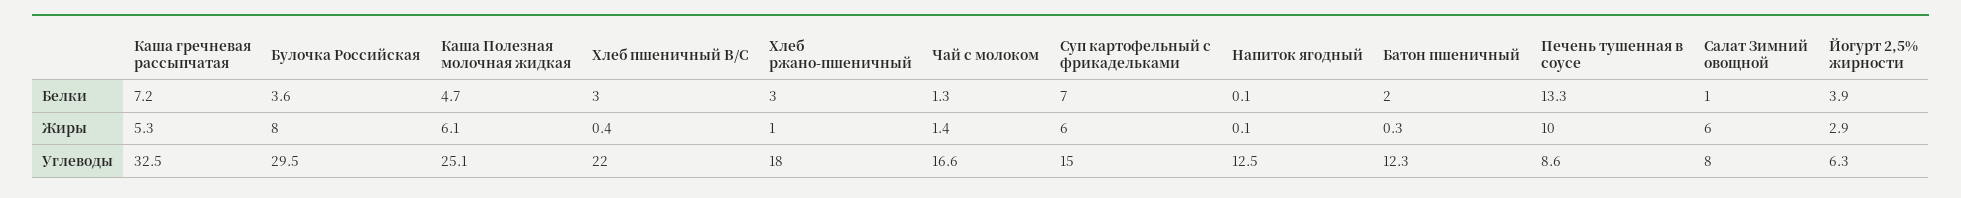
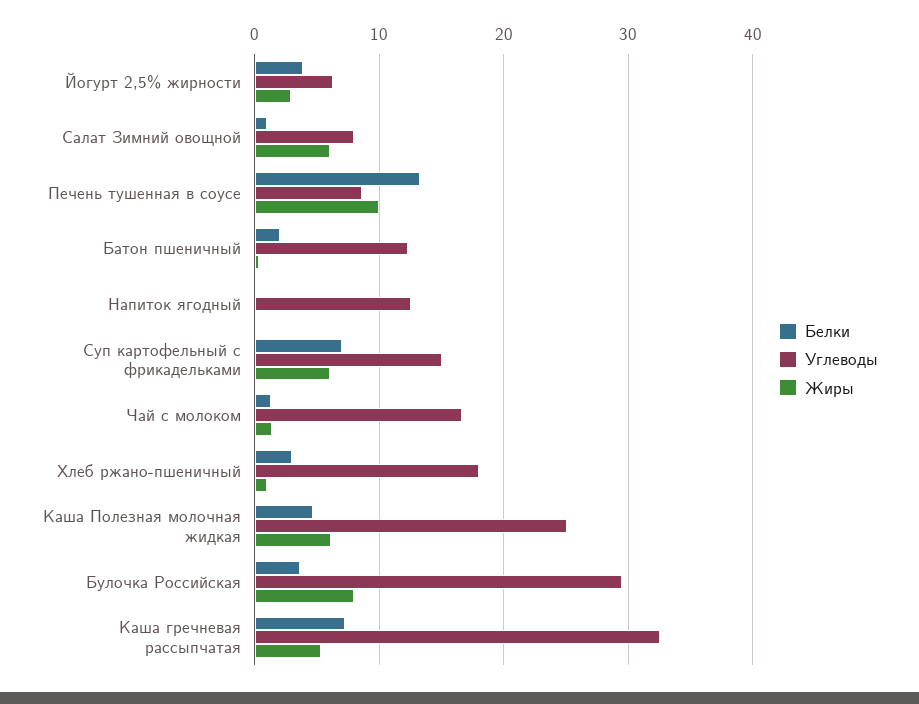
Белки, Хлеб пшеничный В/С: 3 -> none
Жиры, Хлеб пшеничный В/С: 0.4 -> none
Углеводы, Хлеб пшеничный В/С: 22 -> none

